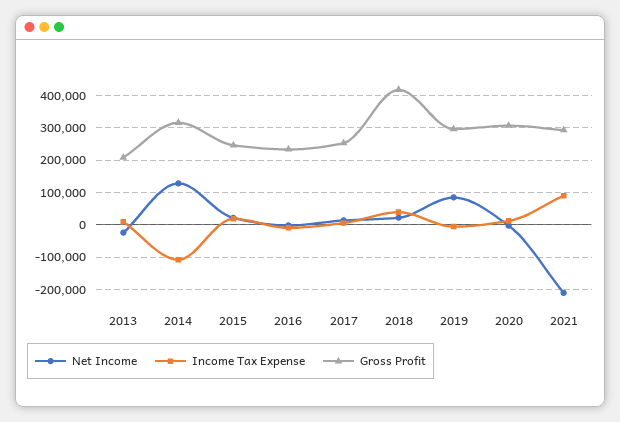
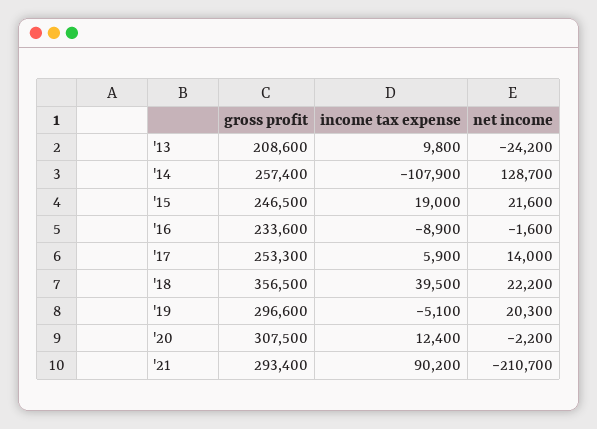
Gross Profit, 2014: 320000 -> 257400
Gross Profit, 2018: 420000 -> 356500
Net Income, 2019: 80000 -> 20300

